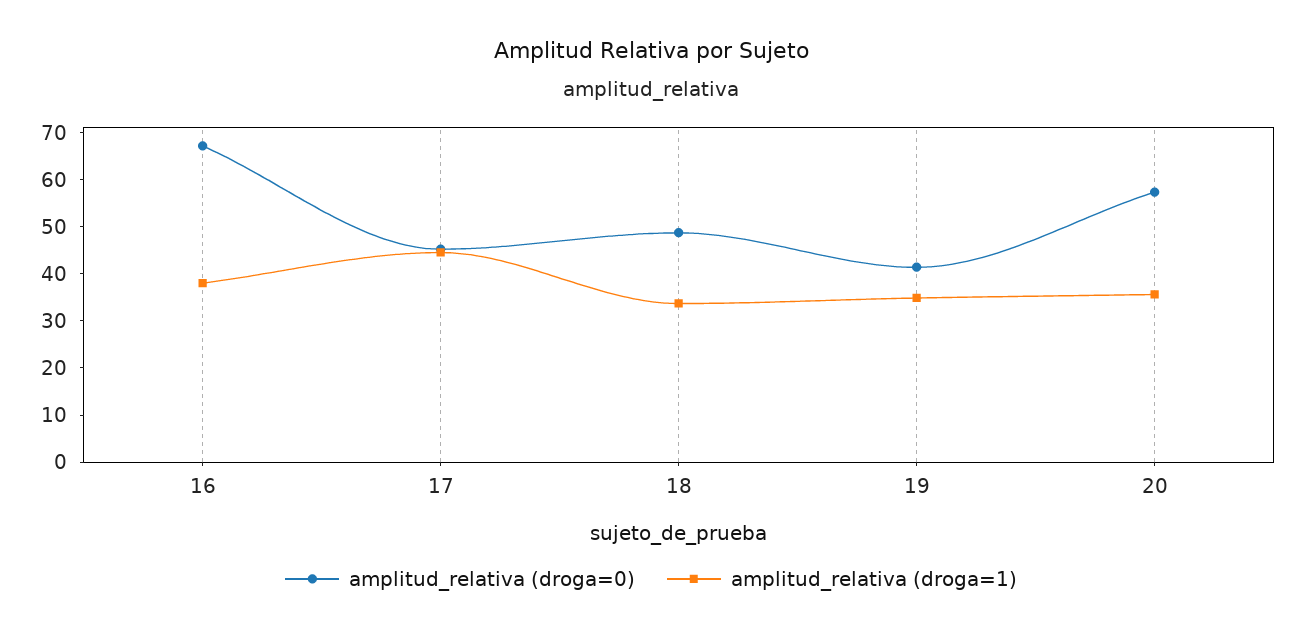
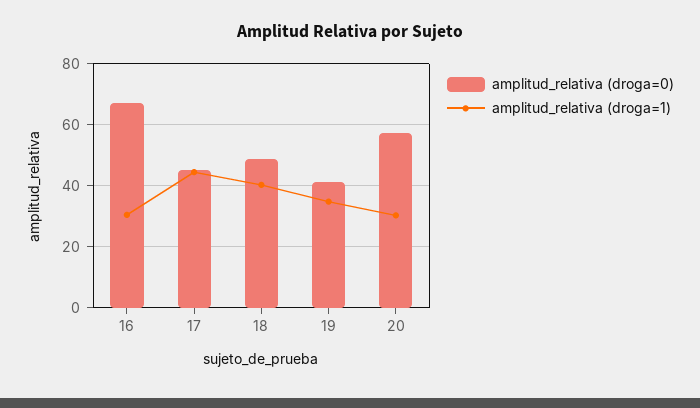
amplitud_relativa (droga=1), 16: 38 -> 30
amplitud_relativa (droga=1), 18: 34 -> 40
amplitud_relativa (droga=1), 20: 36 -> 30

